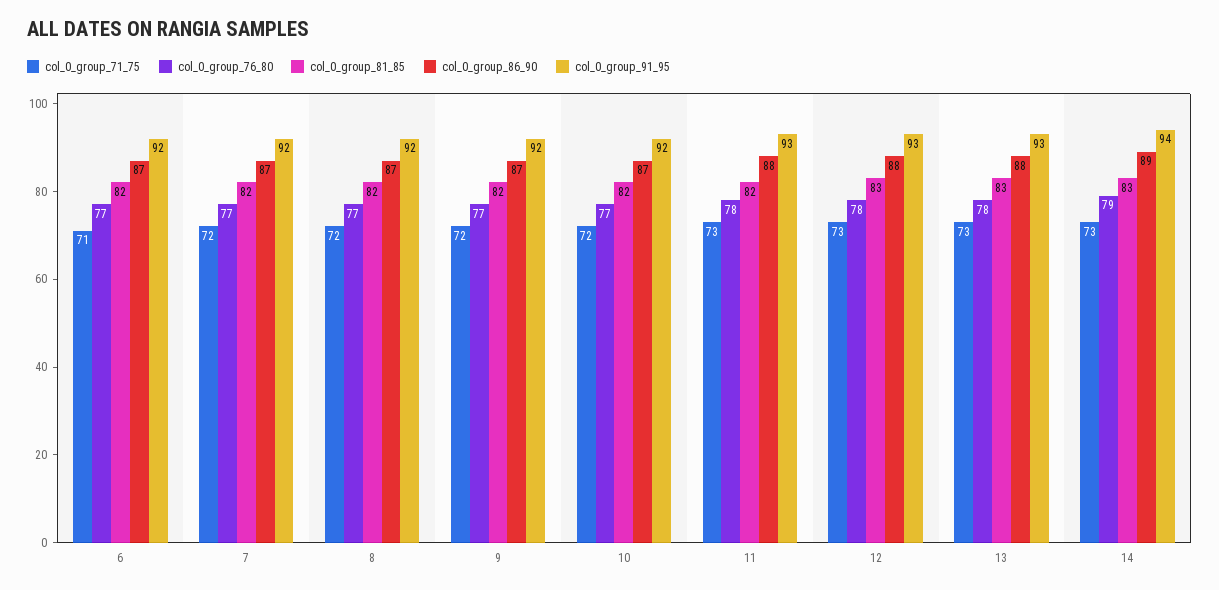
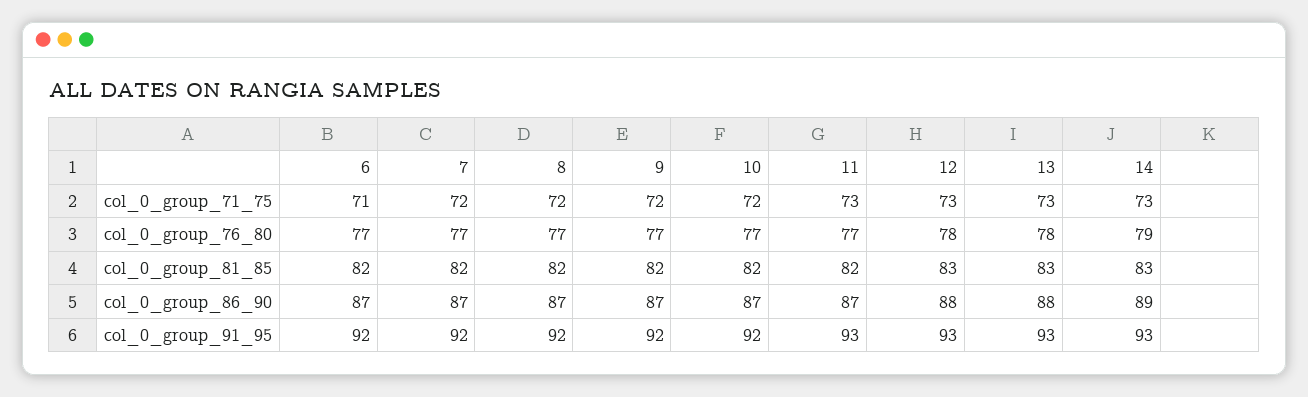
col_0_group_76_80, 11: 78 -> 77
col_0_group_86_90, 11: 88 -> 87
col_0_group_91_95, 14: 94 -> 93

